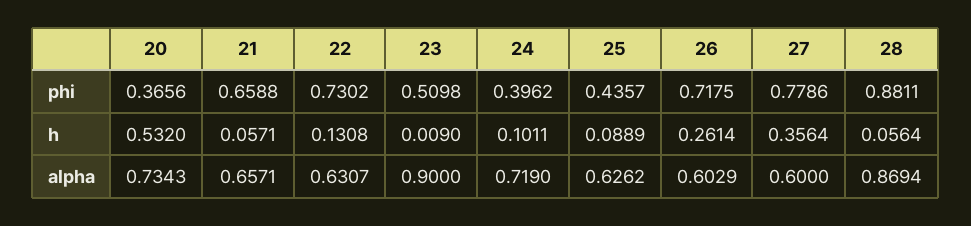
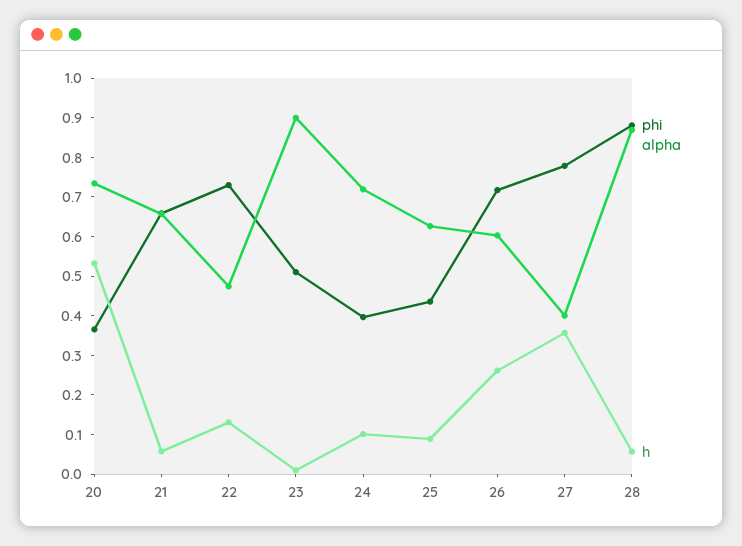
alpha, 22: 0.6307 -> 0.475
alpha, 27: 0.6 -> 0.4

